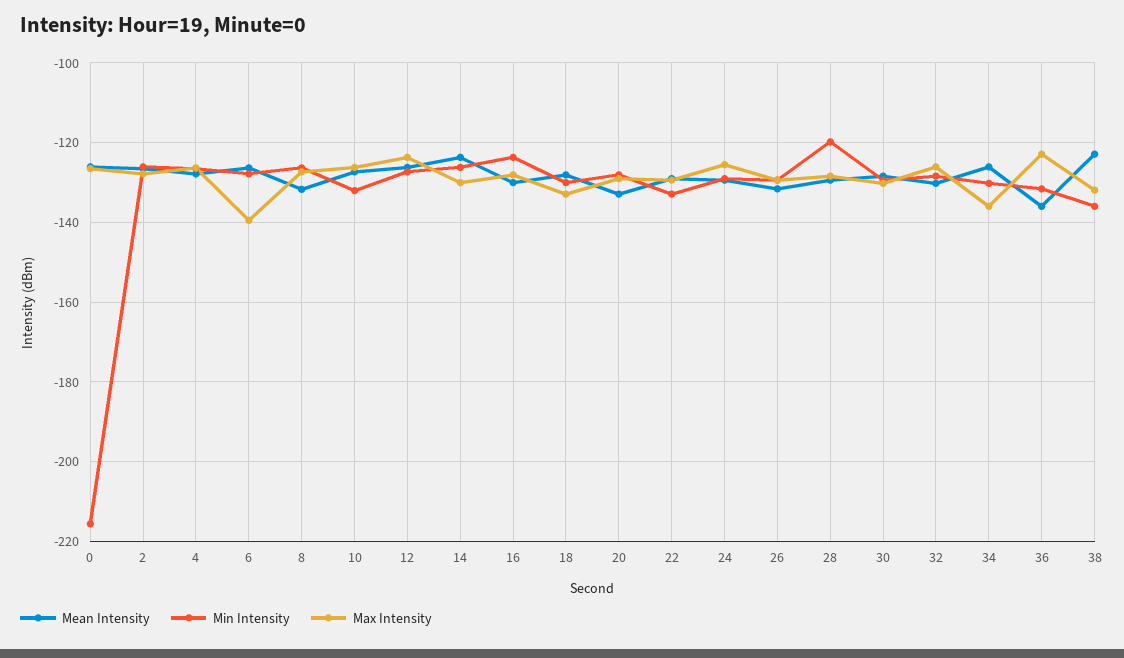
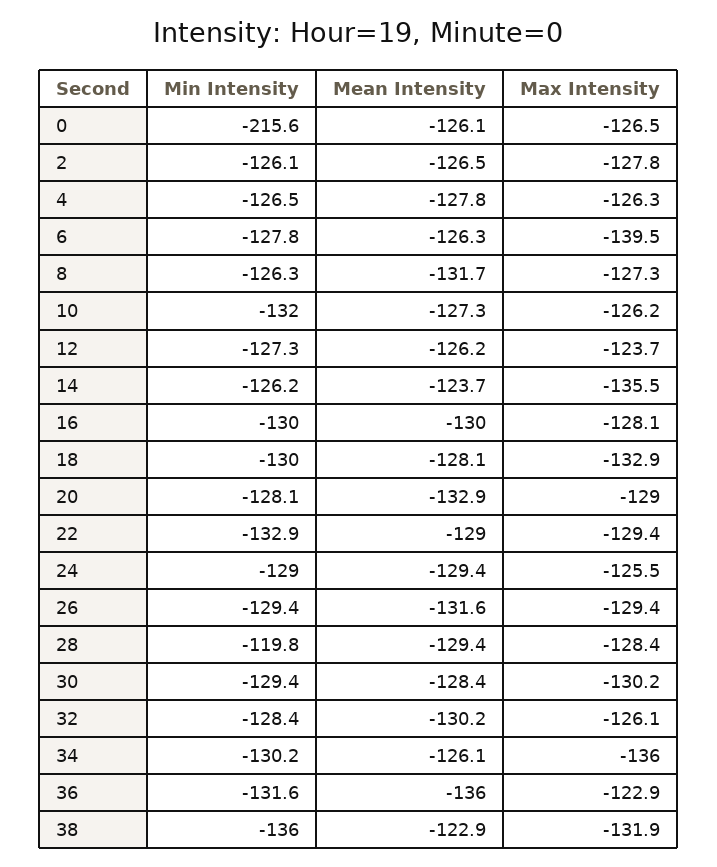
Max Intensity, 14: -130 -> -135.5
Min Intensity, 16: -124 -> -130

